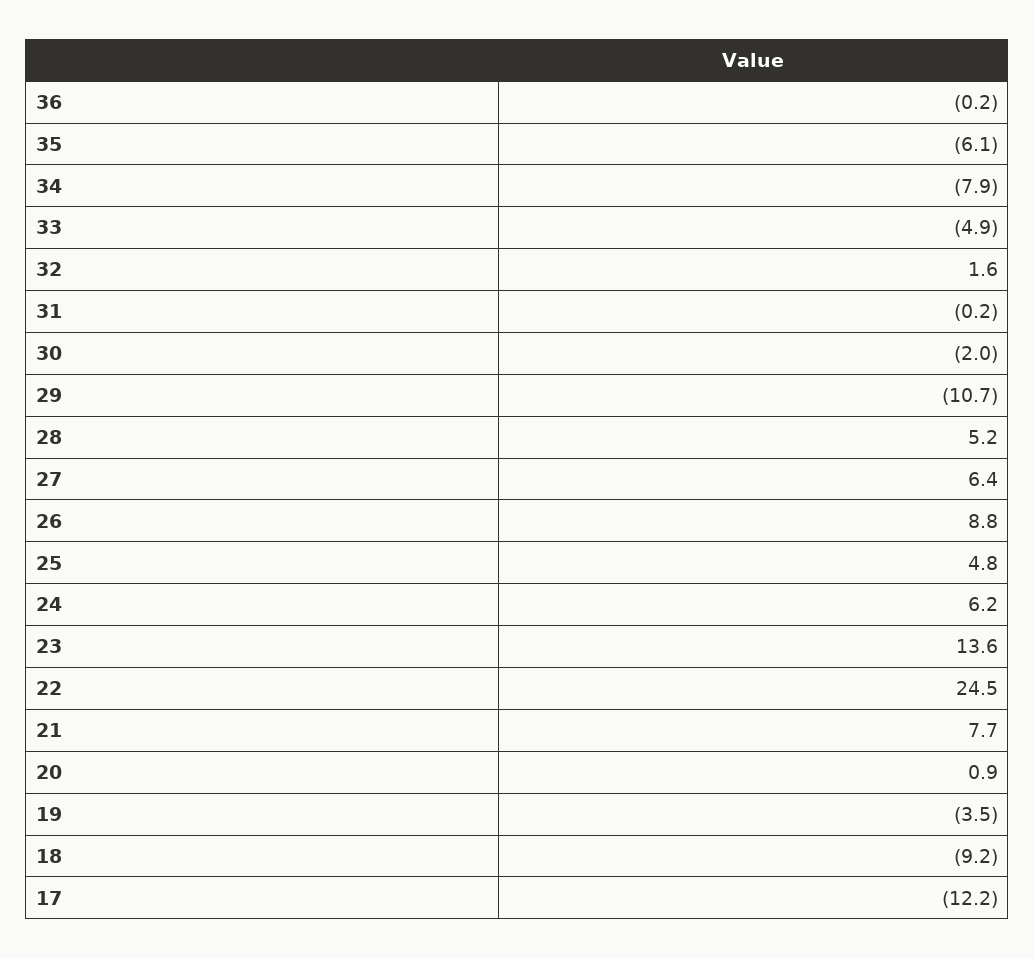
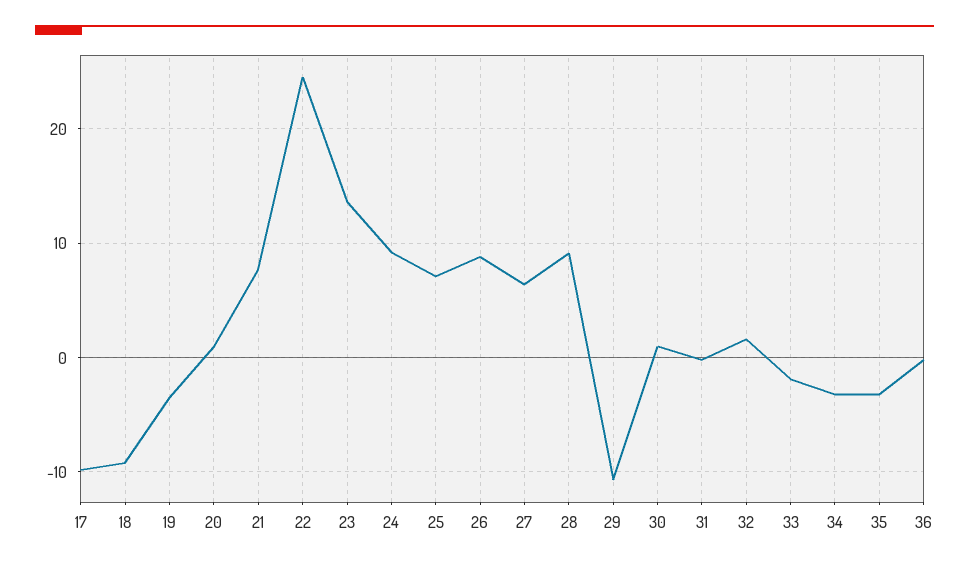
35: -6.1 -> -3
34: -7.9 -> -3
33: -4.9 -> -2
30: -2 -> 1
28: 5.2 -> 9
25: 4.8 -> 7
24: 6.2 -> 9
17: -12.2 -> -10

